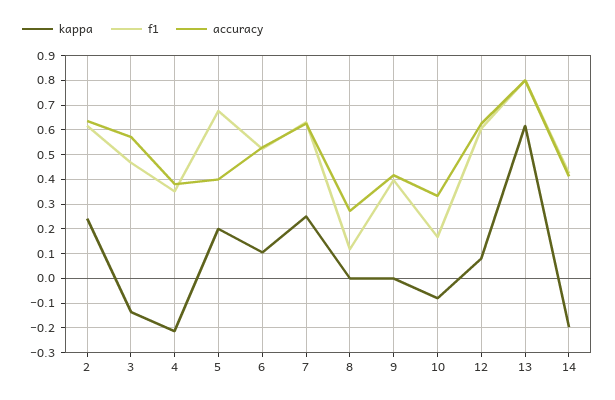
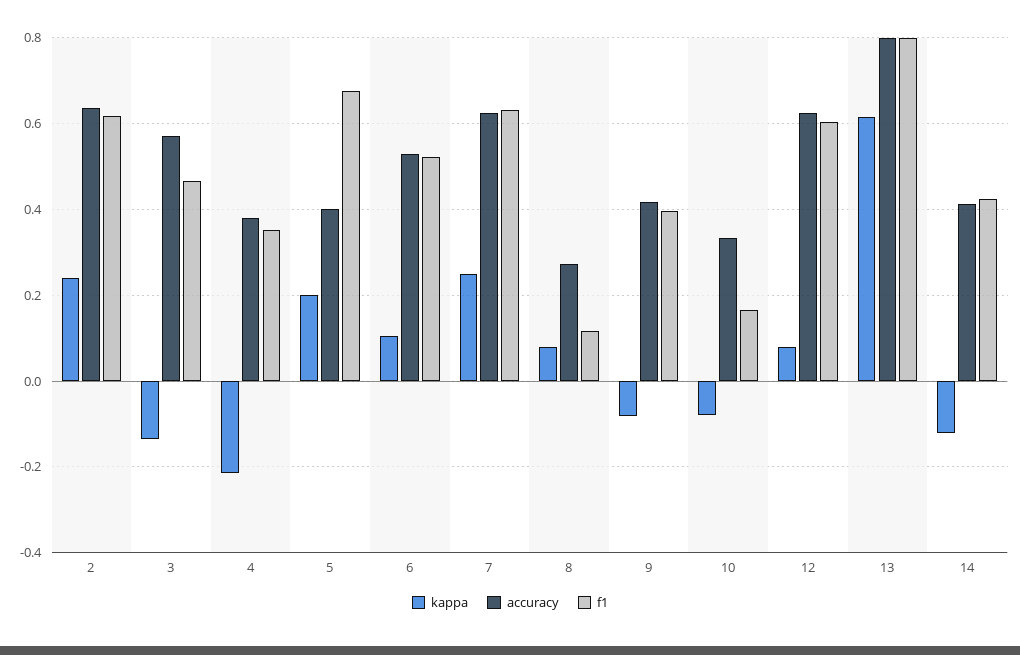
kappa, 8: 0 -> 0.08
kappa, 9: 0 -> -0.08
kappa, 14: -0.2 -> -0.12

